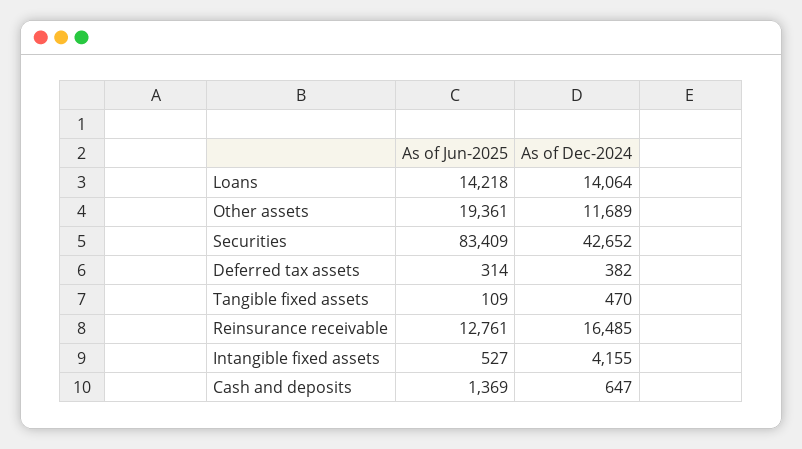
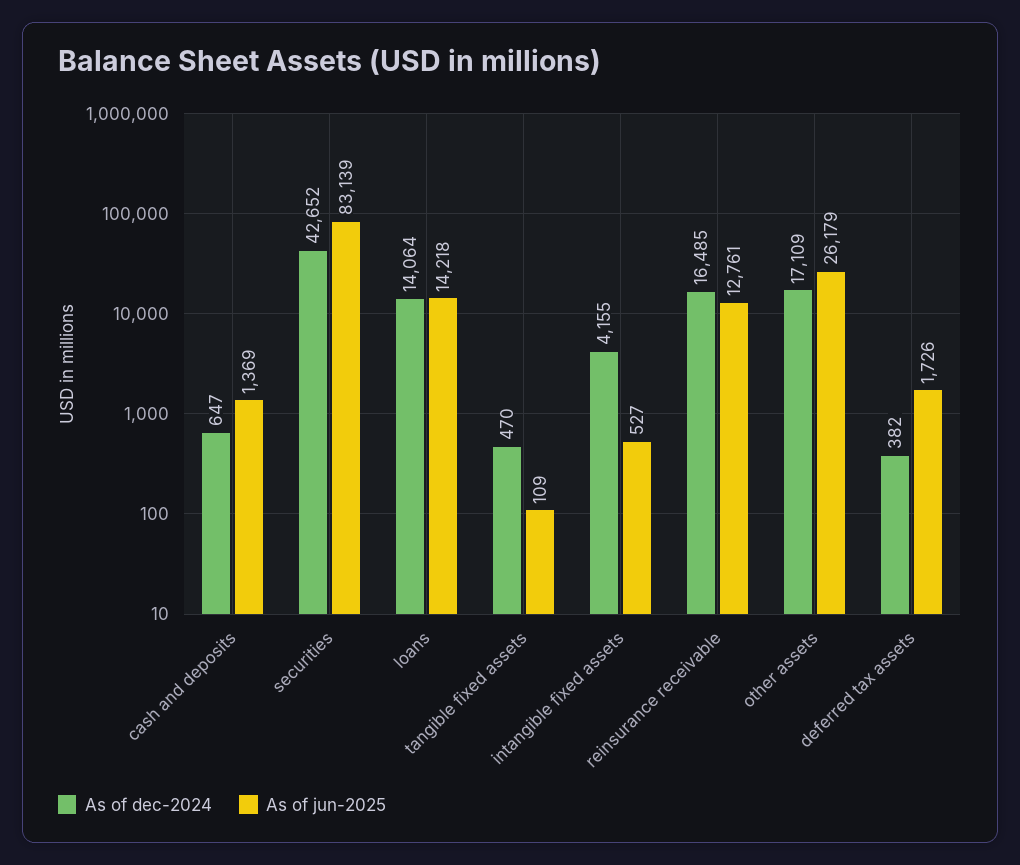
As of Jun-2025, Other assets: 19361 -> 26179
As of Dec-2024, Other assets: 11689 -> 17109
As of Jun-2025, Securities: 83409 -> 83139
As of Jun-2025, Deferred tax assets: 314 -> 1726

